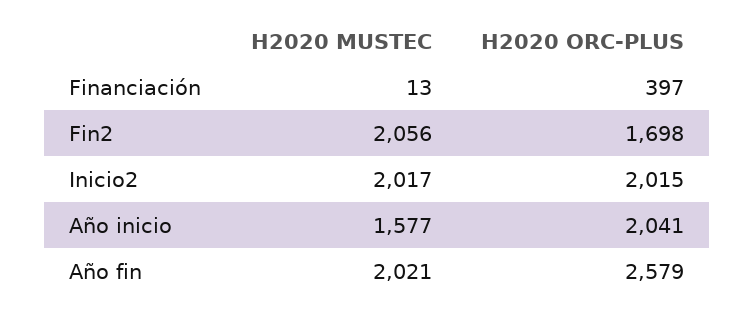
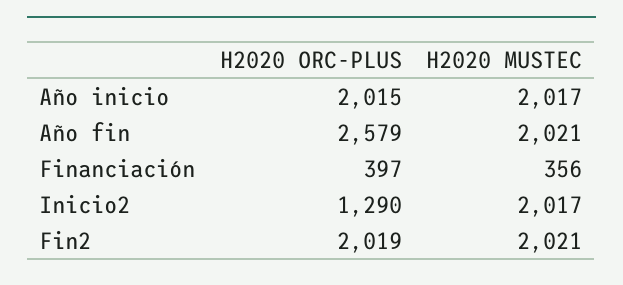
H2020 MUSTEC, Financiación: 13 -> 356
H2020 MUSTEC, Fin2: 2056 -> 2021
H2020 ORC-PLUS, Fin2: 1698 -> 2019
H2020 ORC-PLUS, Inicio2: 2015 -> 1290
H2020 MUSTEC, Año inicio: 1577 -> 2017
H2020 ORC-PLUS, Año inicio: 2041 -> 2015

